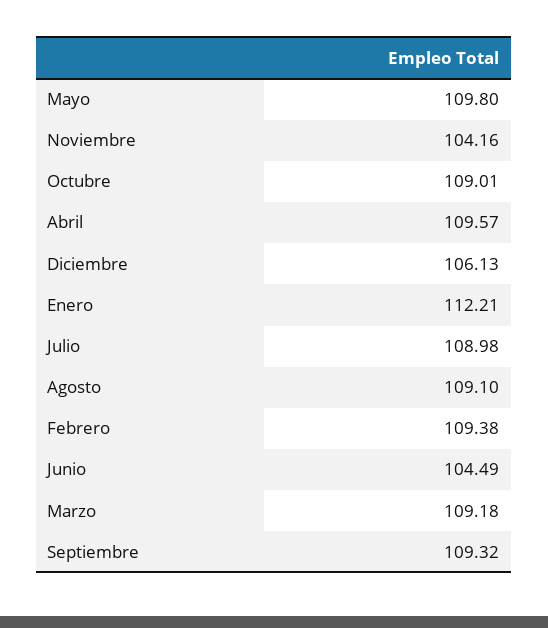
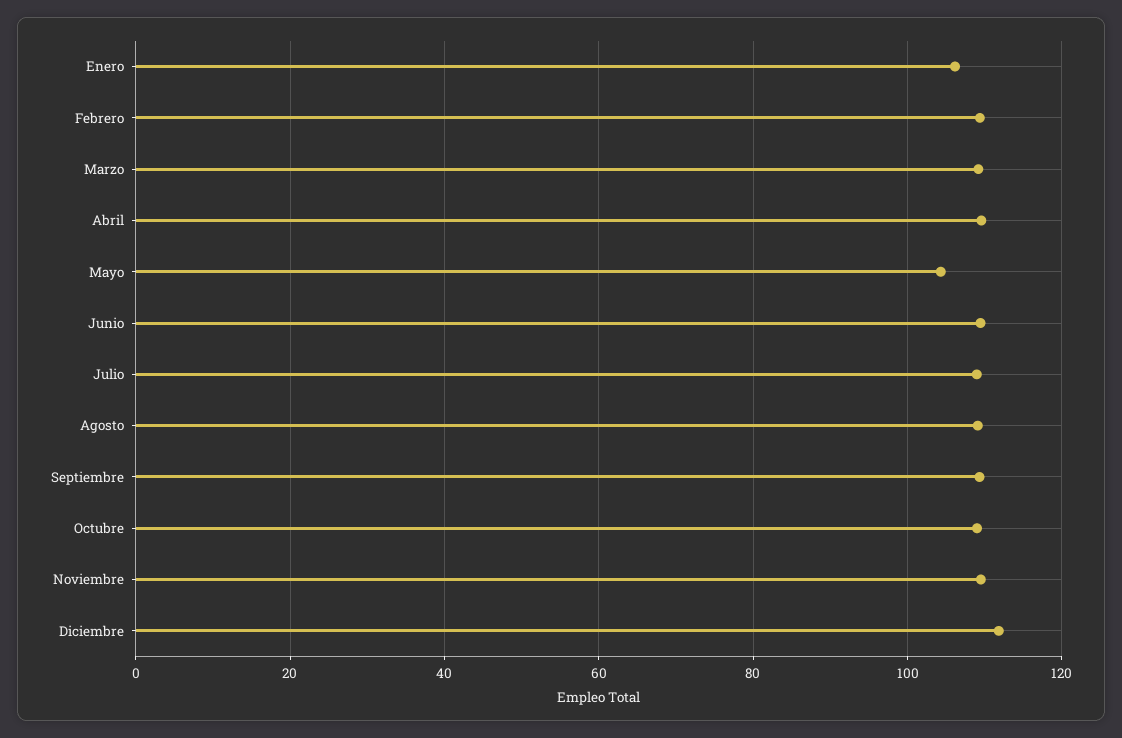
Mayo: 109.8 -> 104
Noviembre: 104.16 -> 110
Diciembre: 106.13 -> 112
Enero: 112.21 -> 106
Junio: 104.49 -> 110

